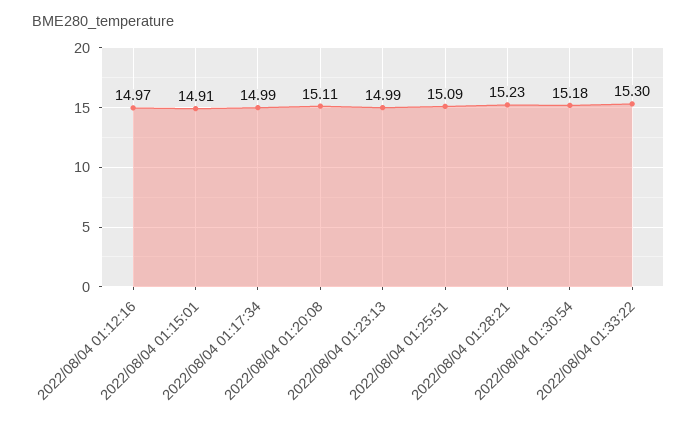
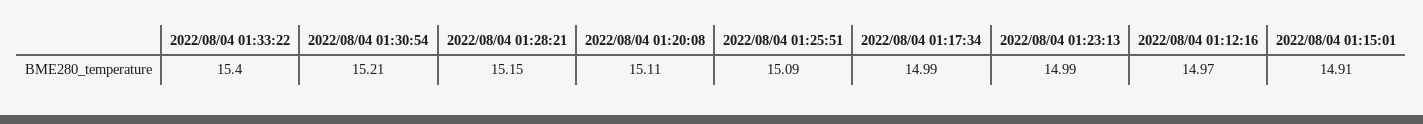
2022/08/04 01:28:21: 15.23 -> 15.15
2022/08/04 01:30:54: 15.18 -> 15.21
2022/08/04 01:33:22: 15.3 -> 15.4

